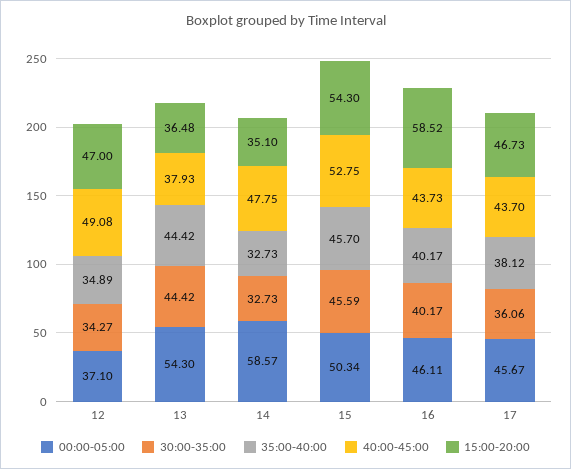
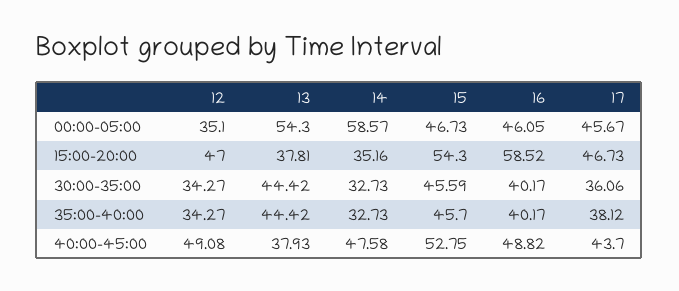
00:00-05:00, 12: 37.1 -> 35.1
35:00-40:00, 12: 34.89 -> 34.27
15:00-20:00, 13: 36.48 -> 37.81
40:00-45:00, 14: 47.75 -> 47.58
15:00-20:00, 14: 35.1 -> 35.16
00:00-05:00, 15: 50.34 -> 46.73
00:00-05:00, 16: 46.11 -> 46.05
40:00-45:00, 16: 43.73 -> 48.82

